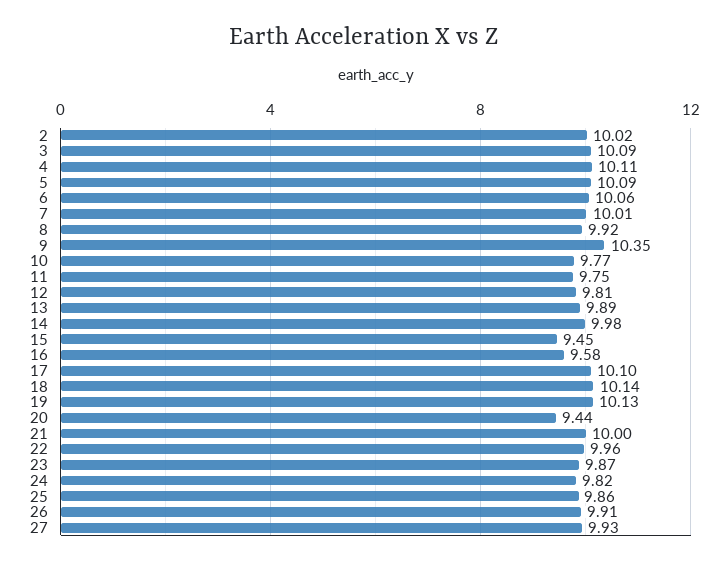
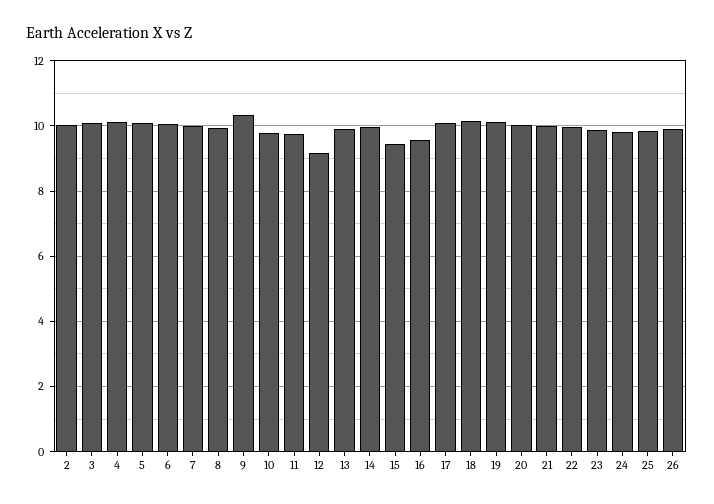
12: 9.81 -> 9.2
20: 9.44 -> 10
27: 9.93 -> none

